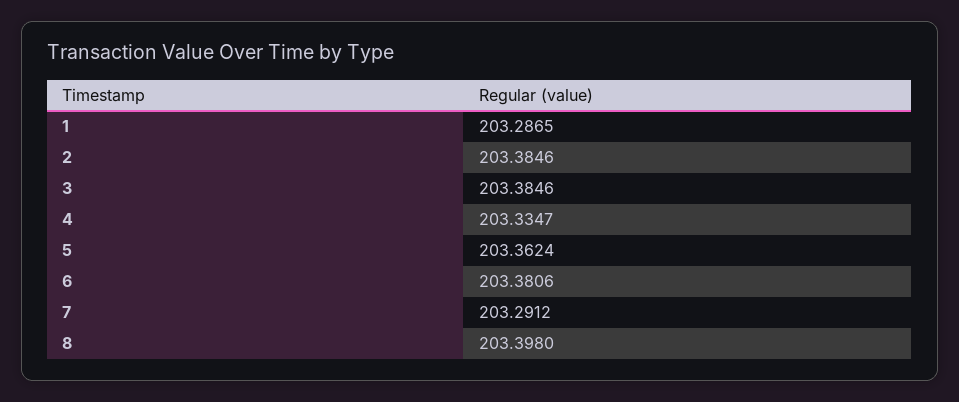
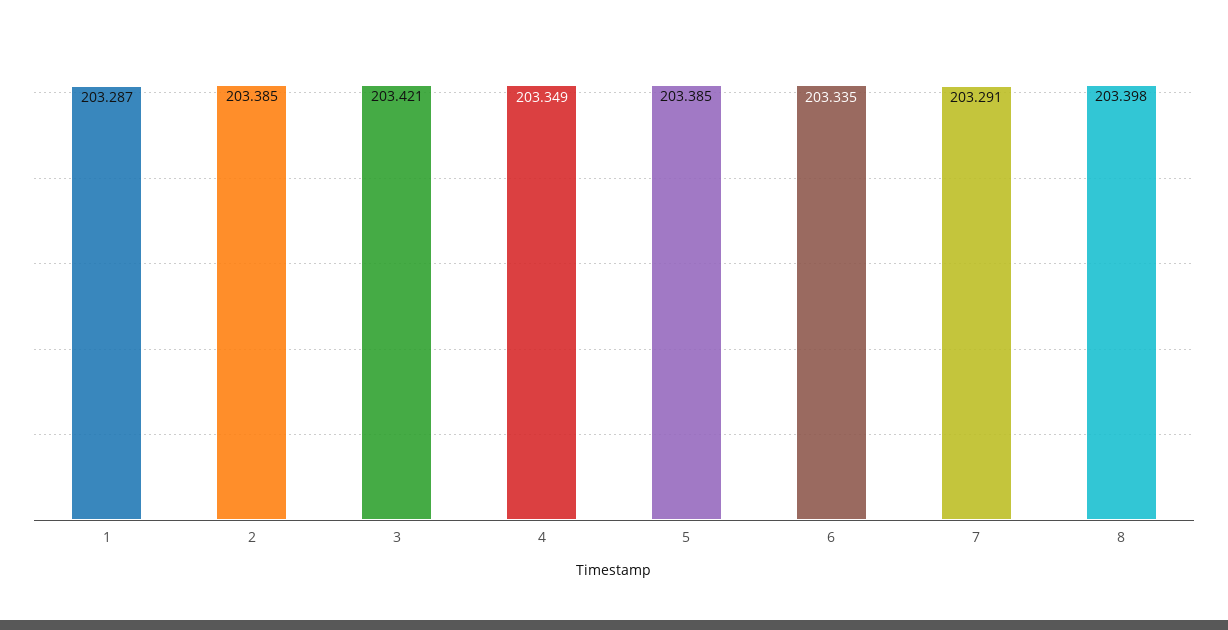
3: 203.3846 -> 203.421
4: 203.3347 -> 203.349
5: 203.3624 -> 203.385
6: 203.3806 -> 203.335

